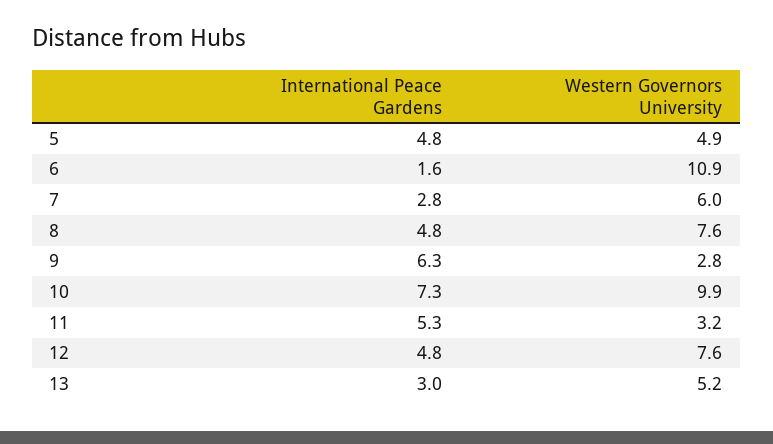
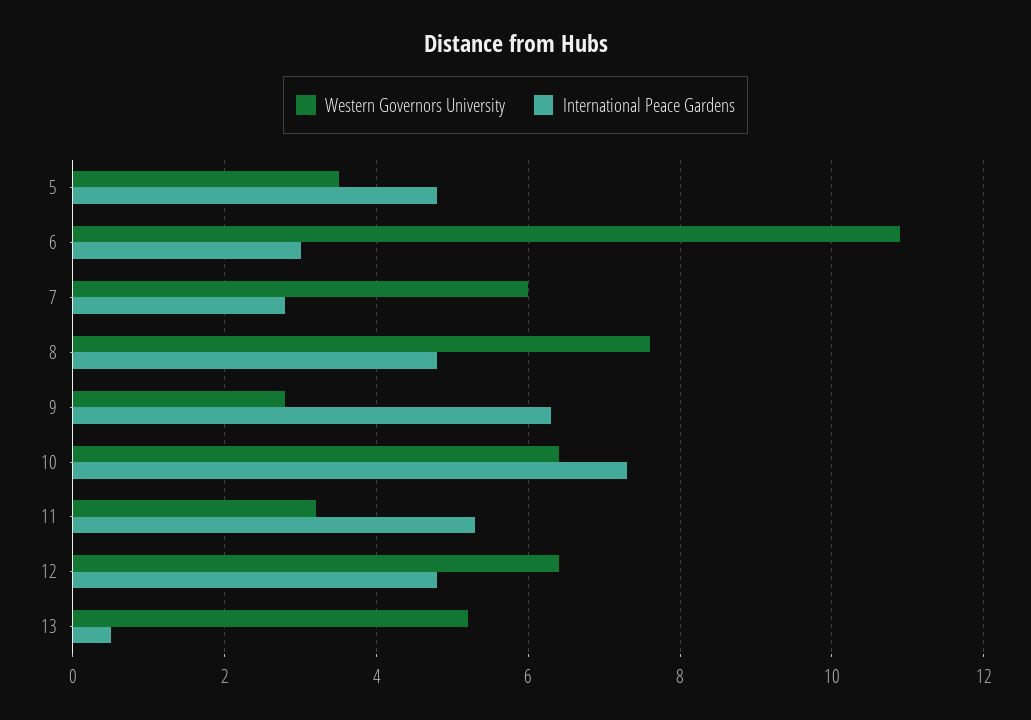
Western Governors University, 5: 4.9 -> 3.5
International Peace Gardens, 6: 1.6 -> 3
Western Governors University, 10: 9.9 -> 6.5
Western Governors University, 12: 7.6 -> 6.5
International Peace Gardens, 13: 3 -> 0.5

